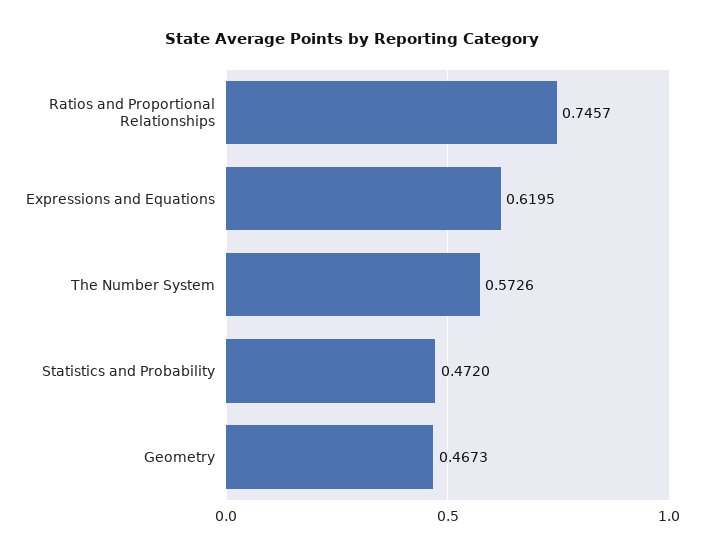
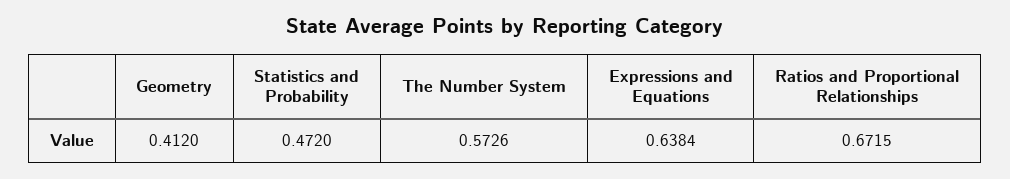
Ratios and Proportional Relationships: 0.7457 -> 0.6715
Expressions and Equations: 0.6195 -> 0.6384
Geometry: 0.4673 -> 0.412

